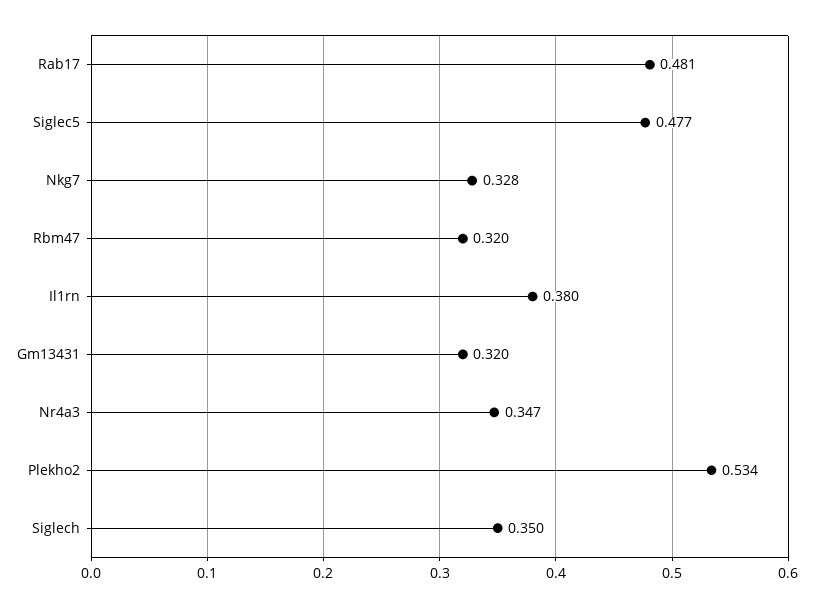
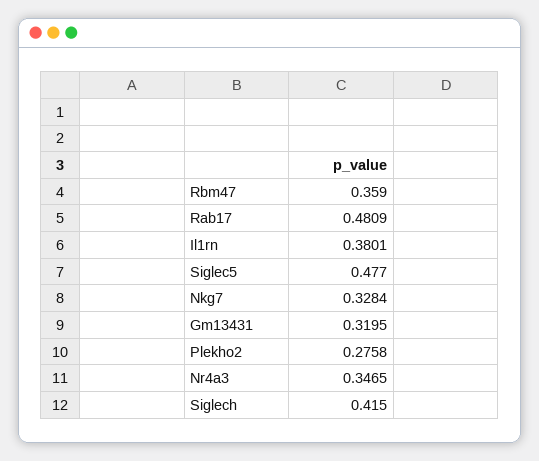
Rbm47: 0.32 -> 0.359
Plekho2: 0.534 -> 0.2758
Siglech: 0.35 -> 0.415

